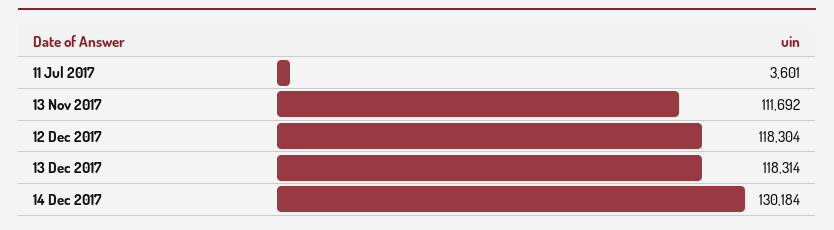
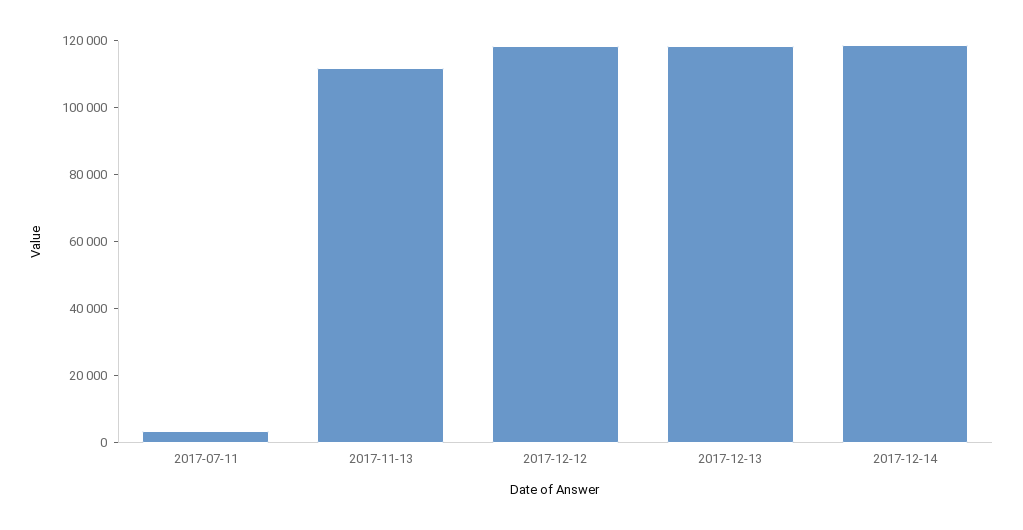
14 Dec 2017: 130184 -> 120000

